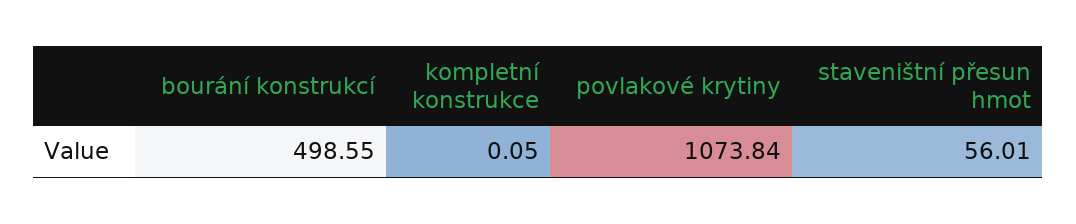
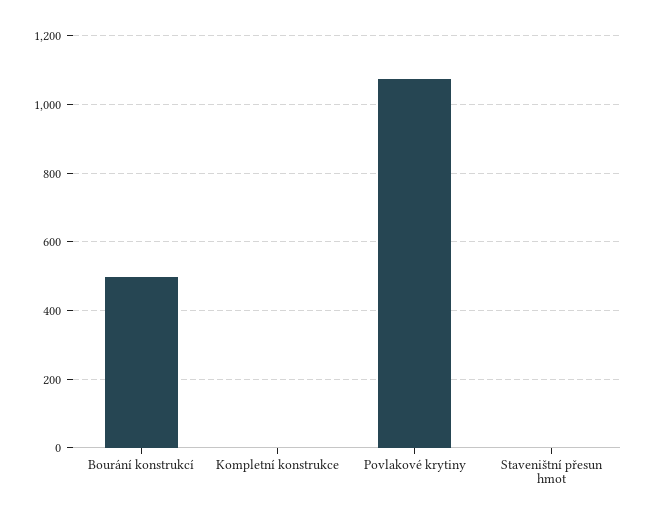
staveništní přesun hmot: 56.01 -> 0

